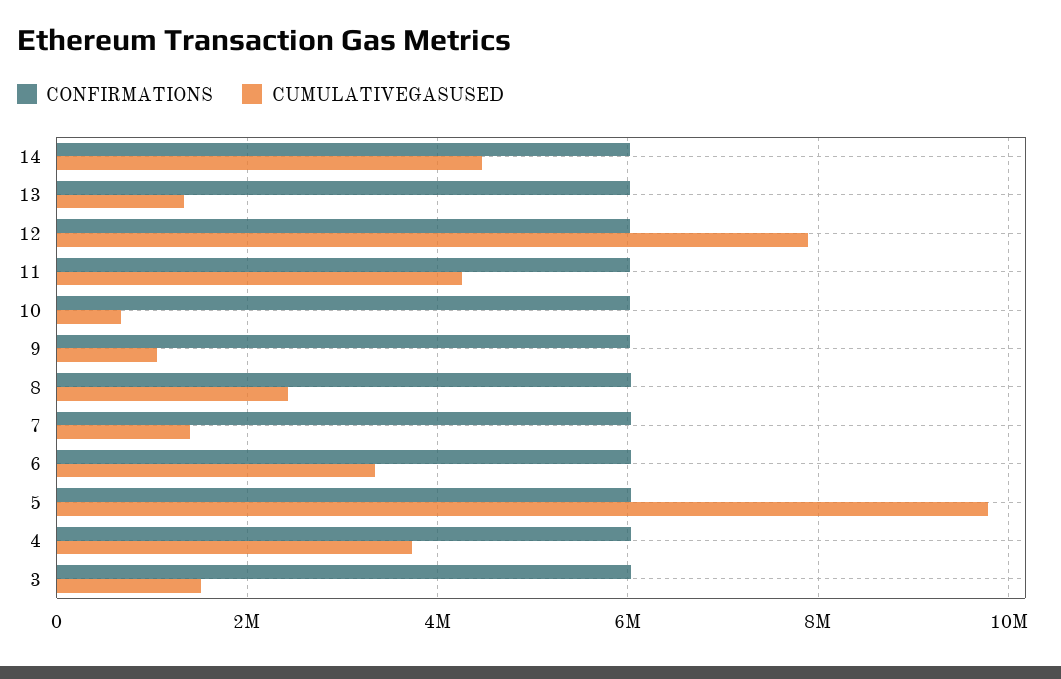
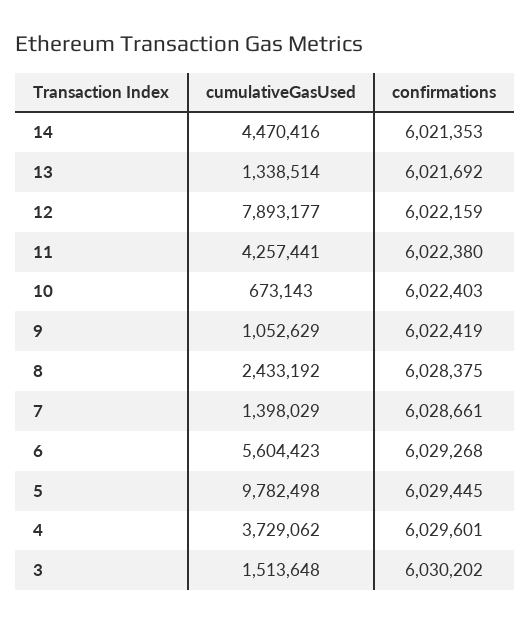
CUMULATIVEGASUSED, 6: 3400000 -> 5604423

